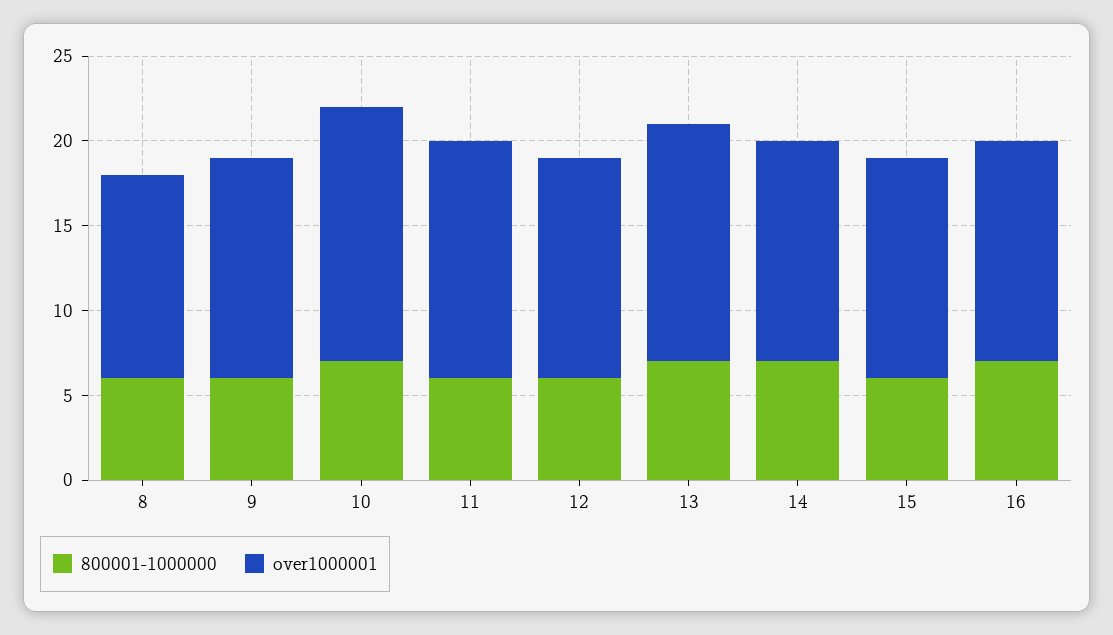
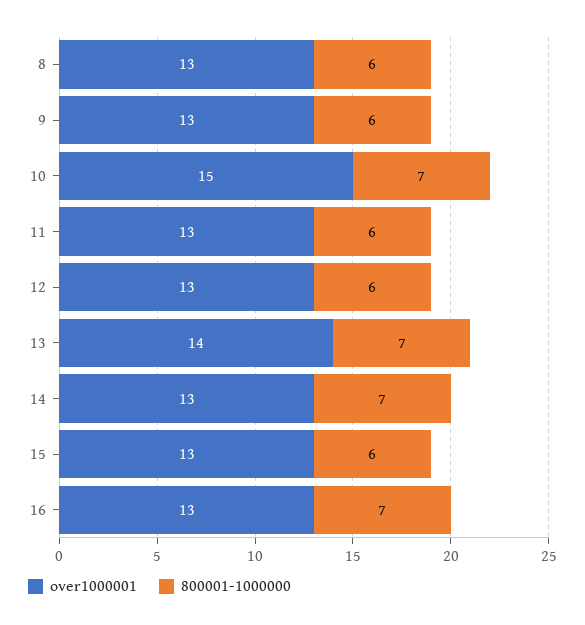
over1000001, 8: 12 -> 13
over1000001, 11: 14 -> 13

